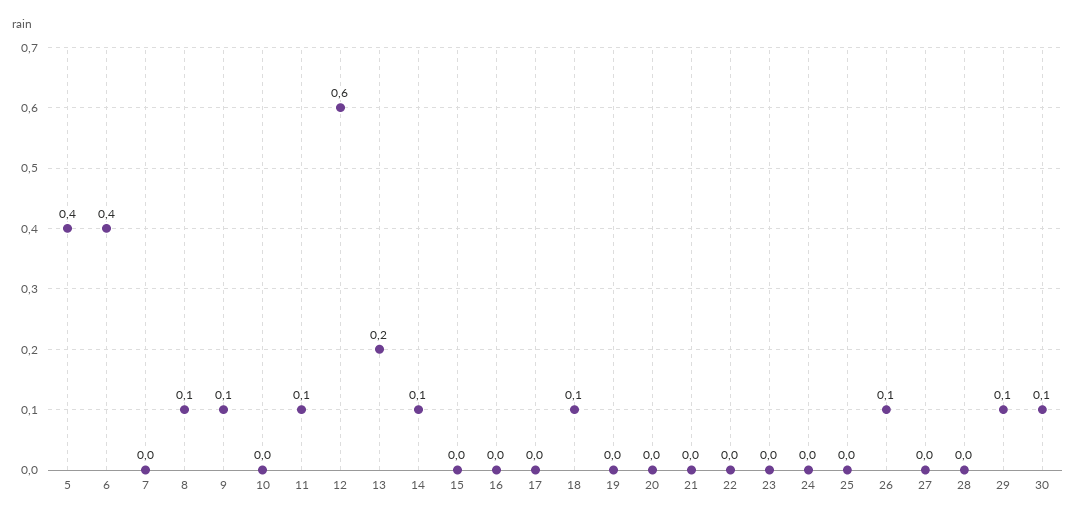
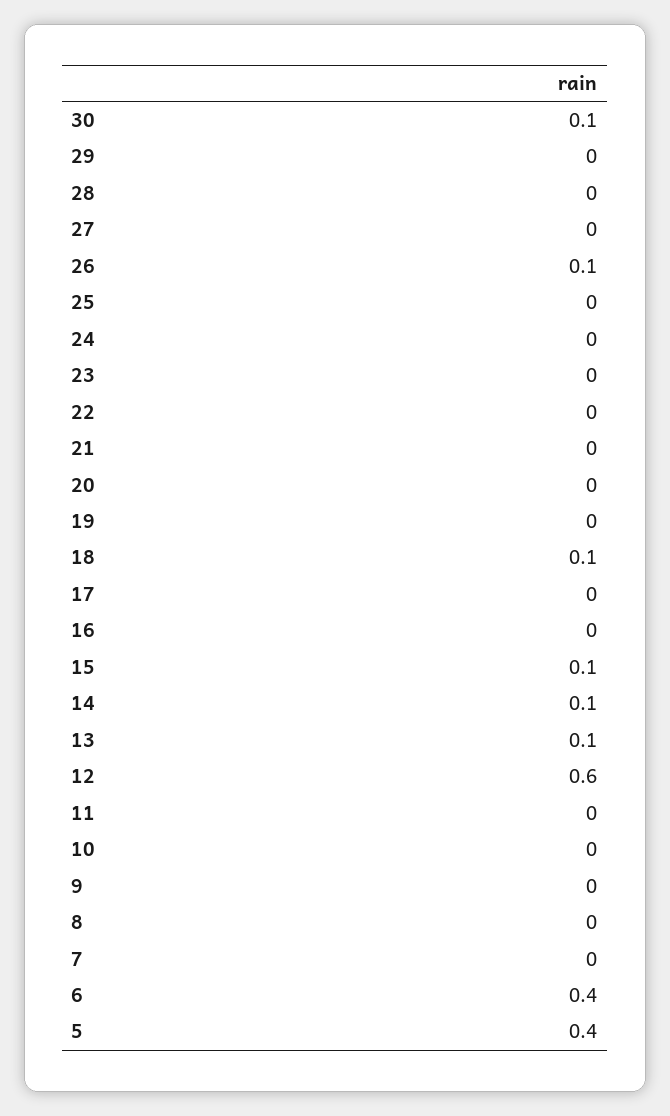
8: 0.1 -> 0
9: 0.1 -> 0
11: 0.1 -> 0
13: 0.2 -> 0.1
15: 0 -> 0.1
29: 0.1 -> 0

